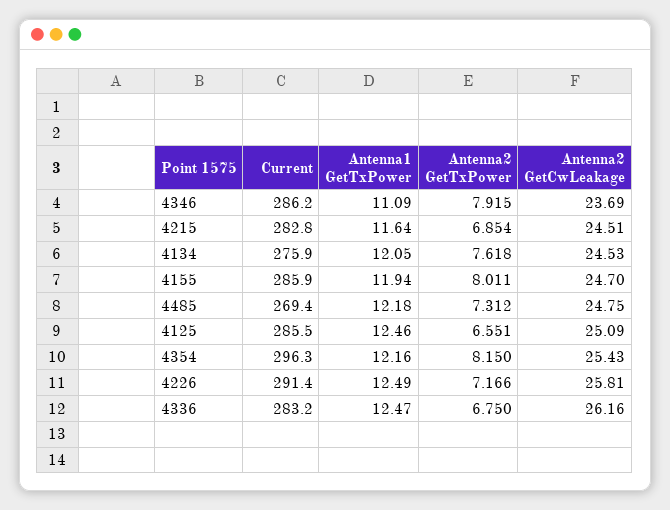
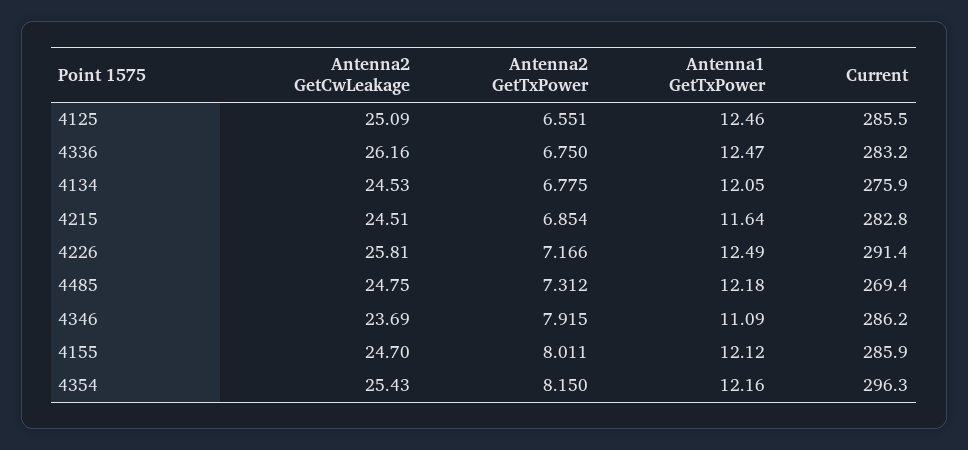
Antenna2 GetTxPower, 4134: 7.618 -> 6.775
Antenna1 GetTxPower, 4155: 11.94 -> 12.12

